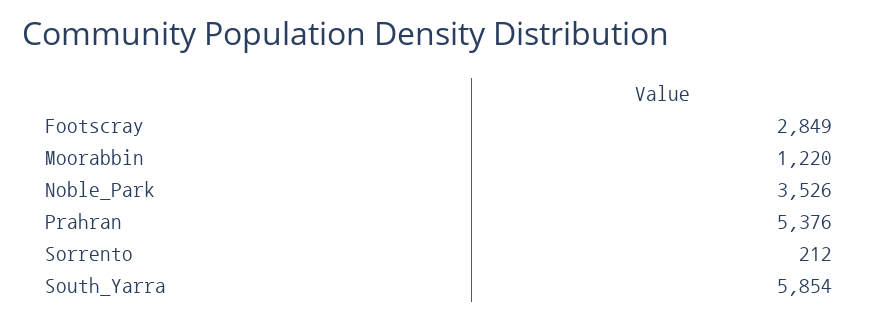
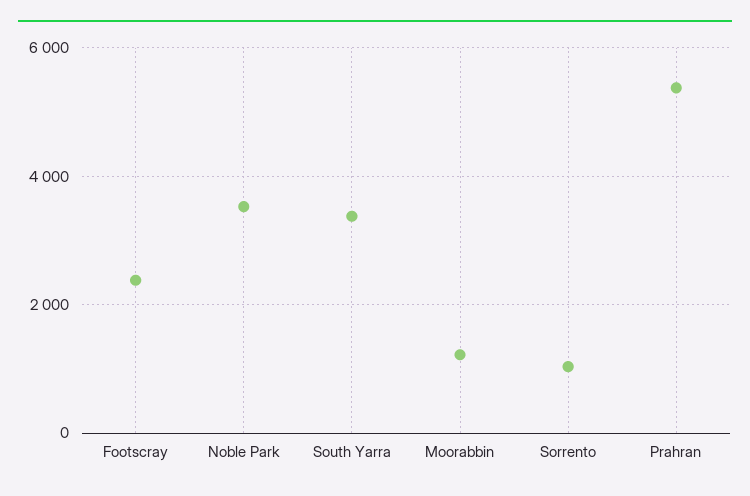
Footscray: 2849 -> 2400
Sorrento: 212 -> 1000
South_Yarra: 5854 -> 3400

